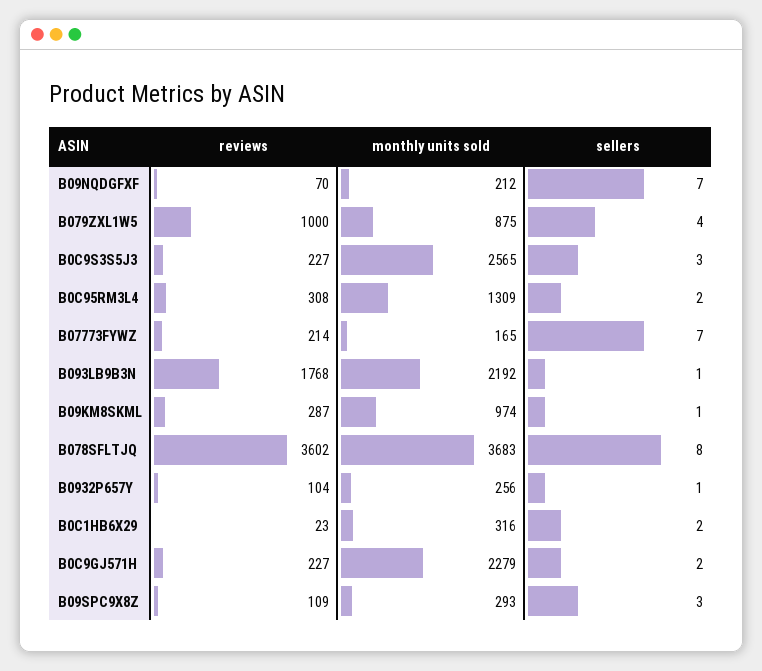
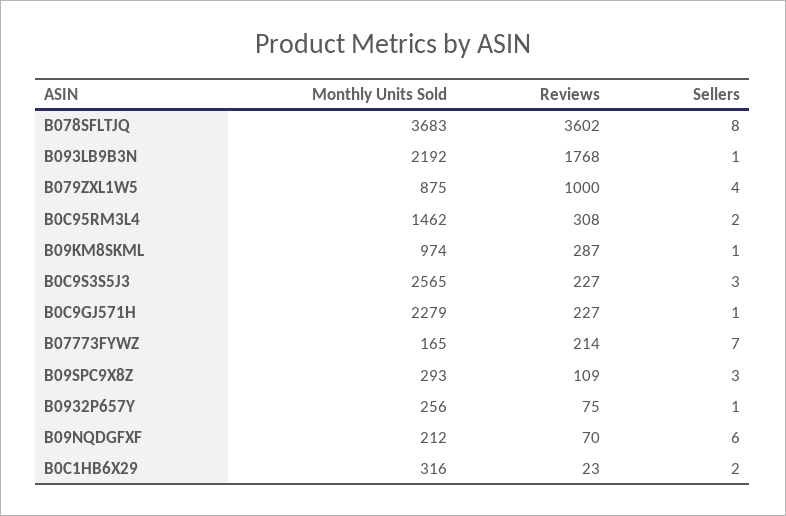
sellers, B09NQDGFXF: 7 -> 6
monthly units sold, B0C95RM3L4: 1309 -> 1462
reviews, B0932P657Y: 104 -> 75
sellers, B0C9GJ571H: 2 -> 1

